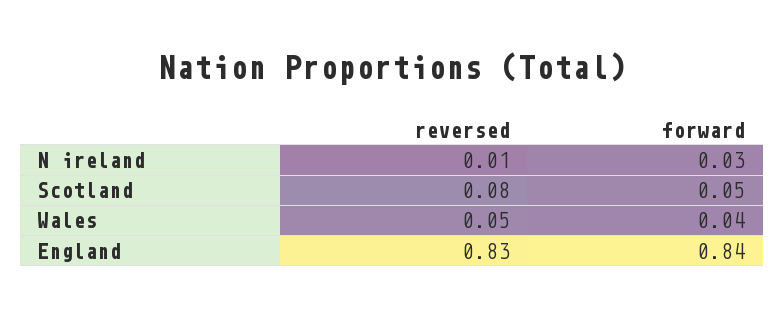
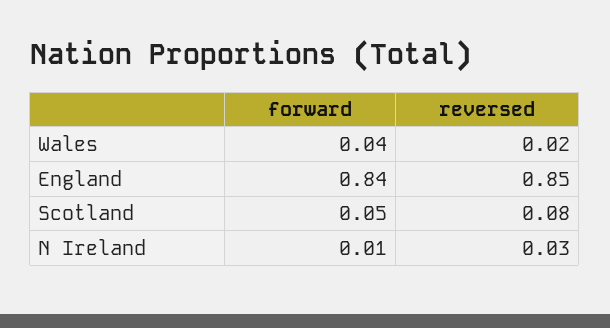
reversed, N ireland: 0.01 -> 0.03
forward, N ireland: 0.03 -> 0.01
reversed, Wales: 0.05 -> 0.02
reversed, England: 0.83 -> 0.85

